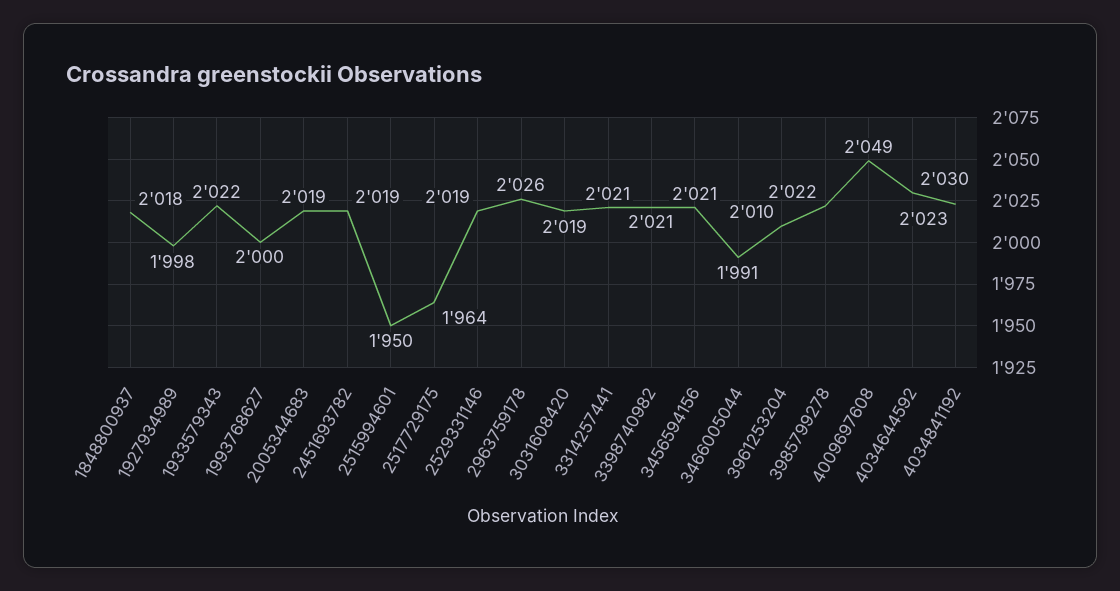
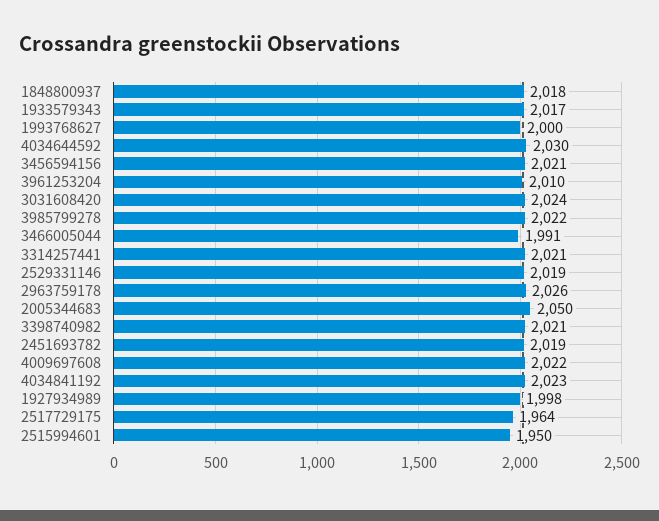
1933579343: 2022 -> 2017
2005344683: 2019 -> 2050
3031608420: 2019 -> 2024
4009697608: 2049 -> 2022

